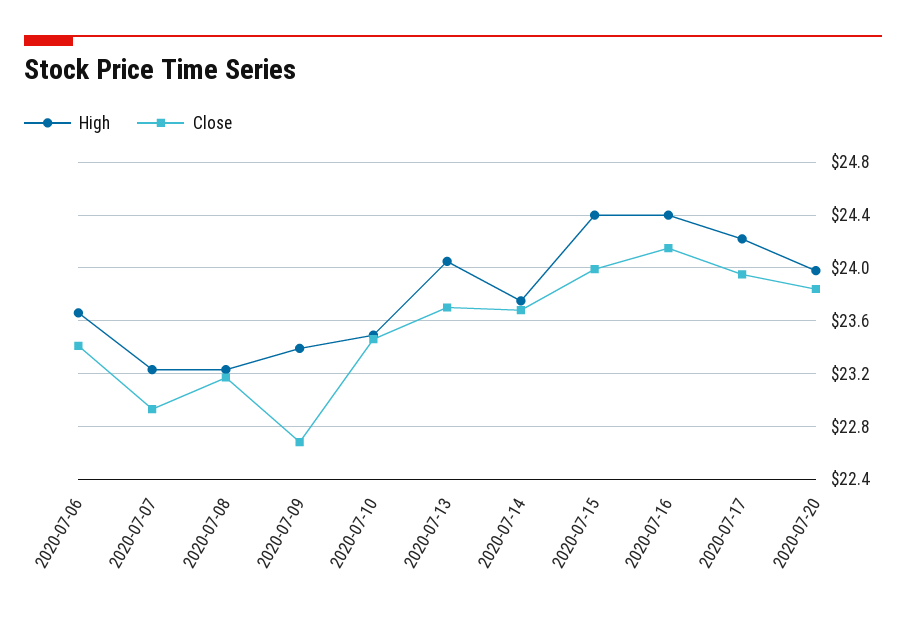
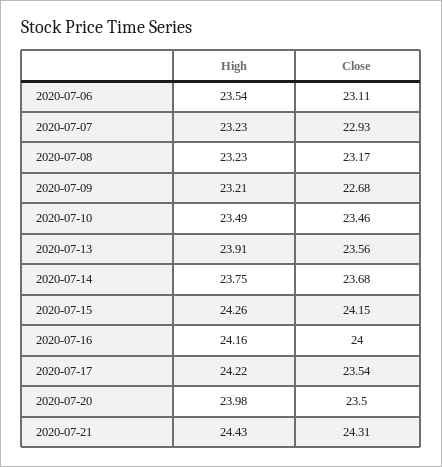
High, 2020-07-06: 23.65 -> 23.54
Close, 2020-07-06: 23.4 -> 23.11
High, 2020-07-09: 23.4 -> 23.21
High, 2020-07-13: 24.05 -> 23.91
Close, 2020-07-13: 23.7 -> 23.56
High, 2020-07-15: 24.4 -> 24.26
Close, 2020-07-15: 24 -> 24.15
High, 2020-07-16: 24.4 -> 24.16
Close, 2020-07-16: 24.15 -> 24
Close, 2020-07-17: 23.95 -> 23.54
Close, 2020-07-20: 23.85 -> 23.5
High, 2020-07-21: none -> 24.43
Close, 2020-07-21: none -> 24.31

